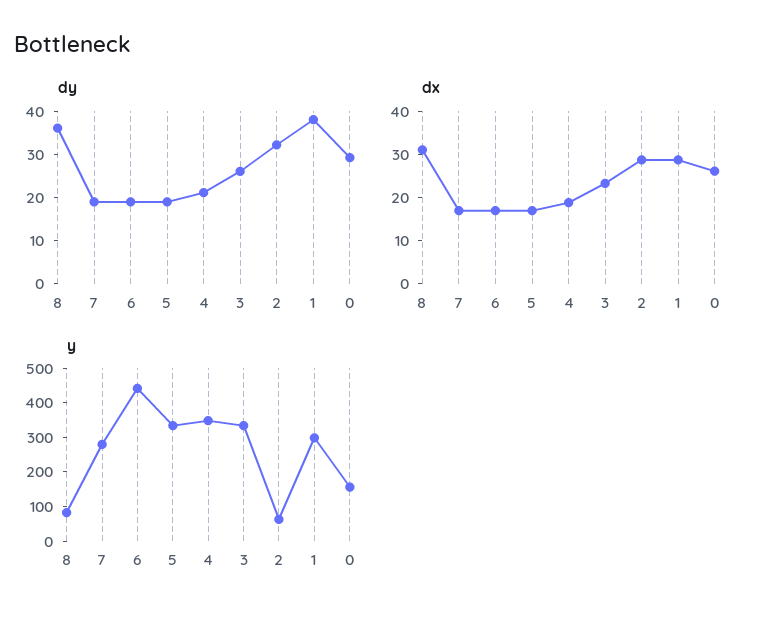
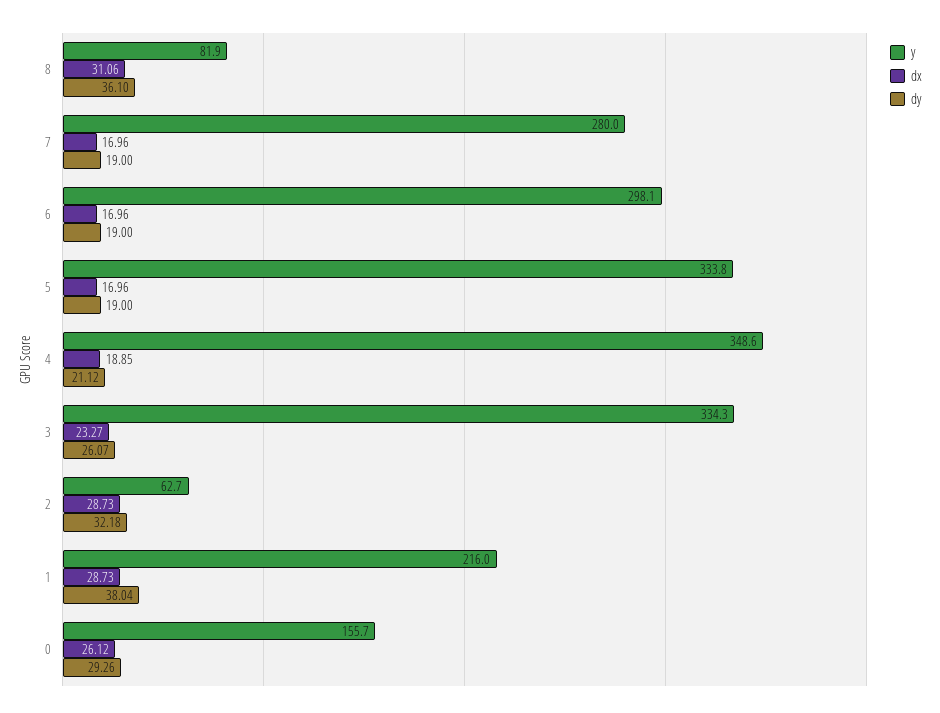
y, 6: 450 -> 298.1
y, 1: 300 -> 216

